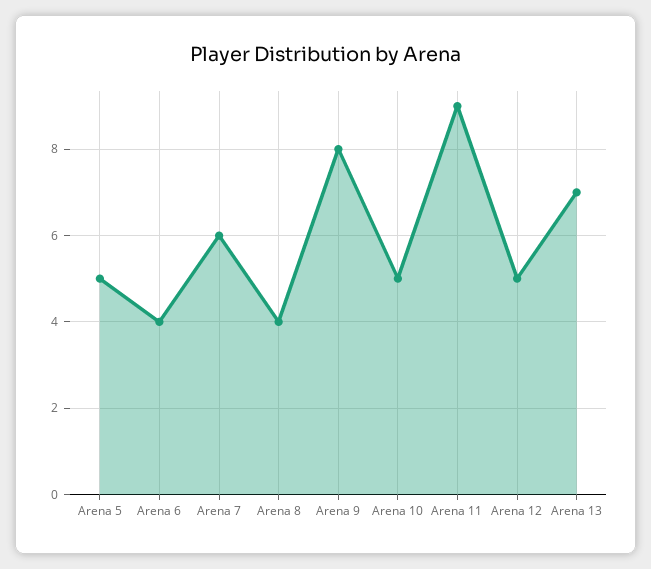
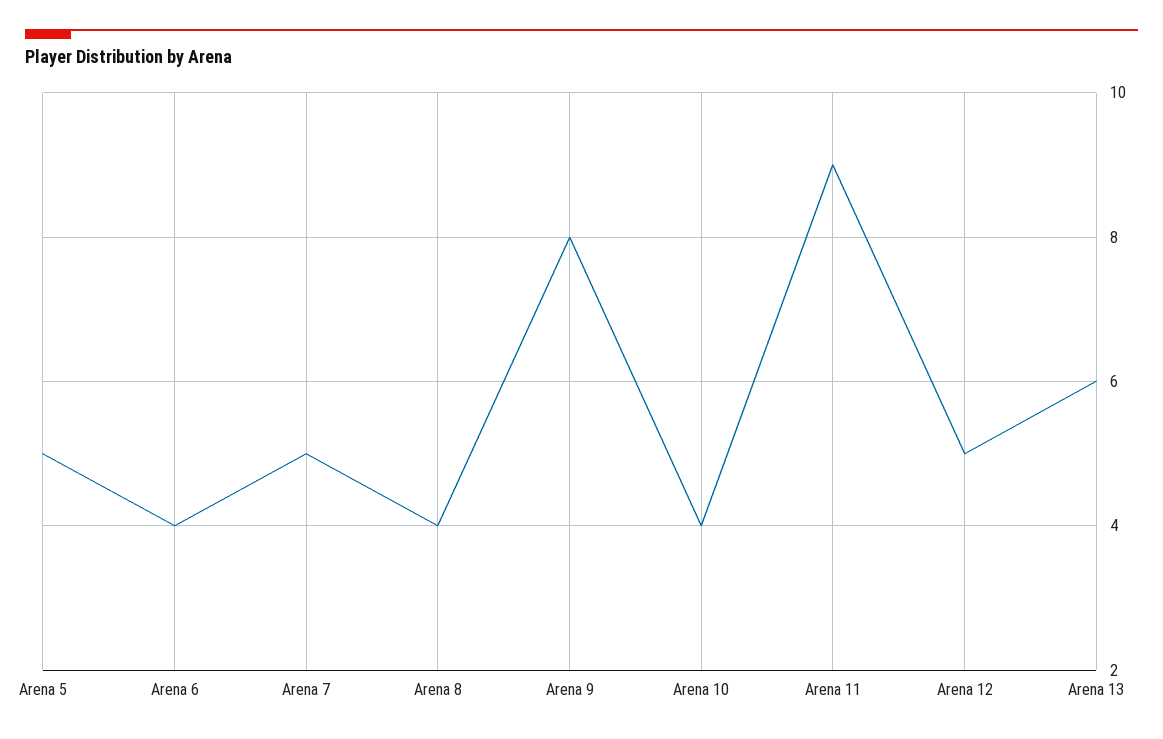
Arena 7: 6 -> 5
Arena 10: 5 -> 4
Arena 13: 7 -> 6

